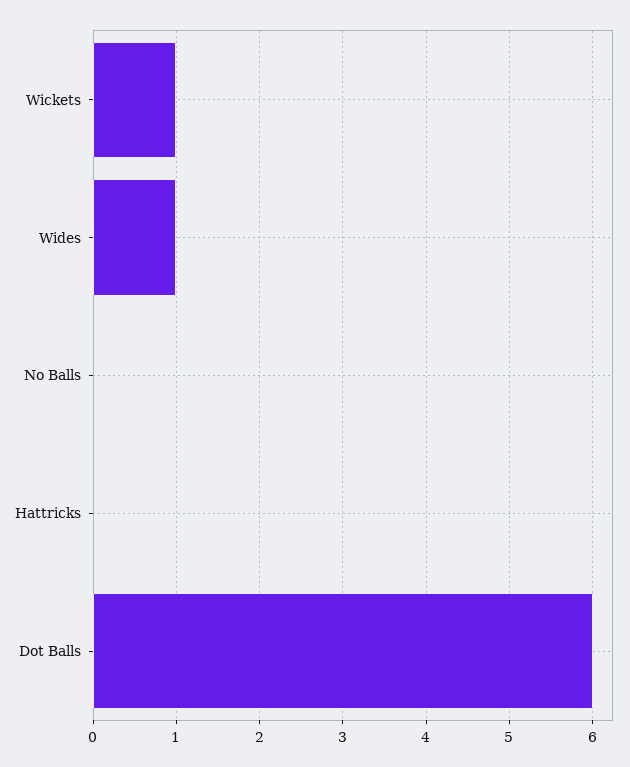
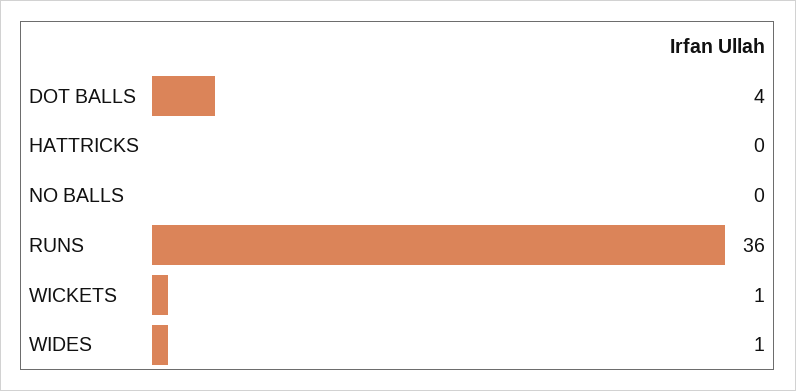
Dot Balls: 6 -> 4
RUNS: none -> 36

